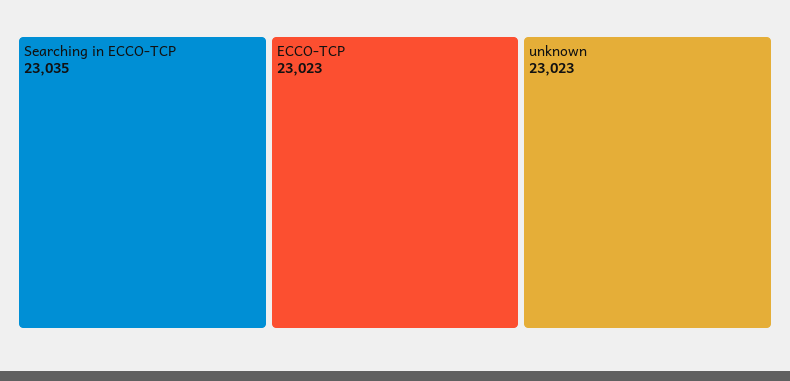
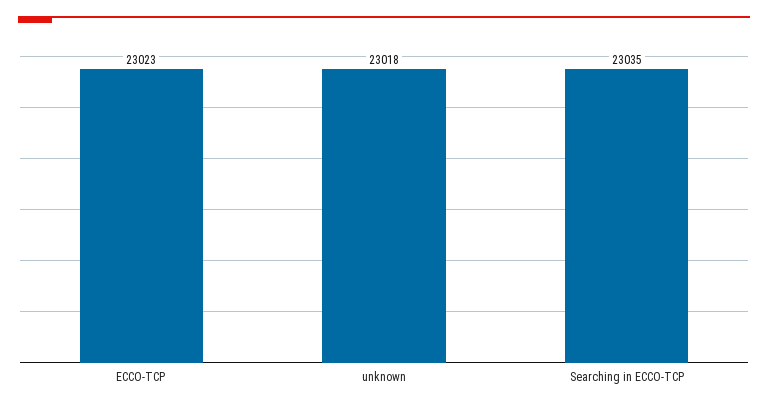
unknown: 23023 -> 23018

